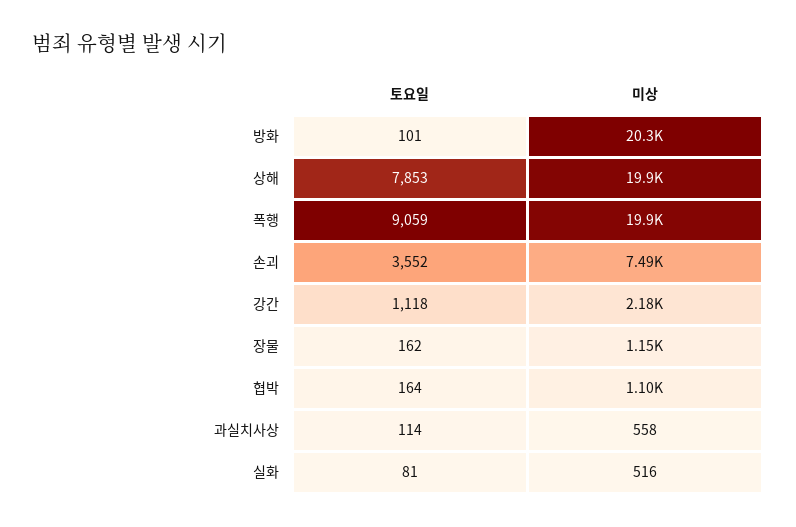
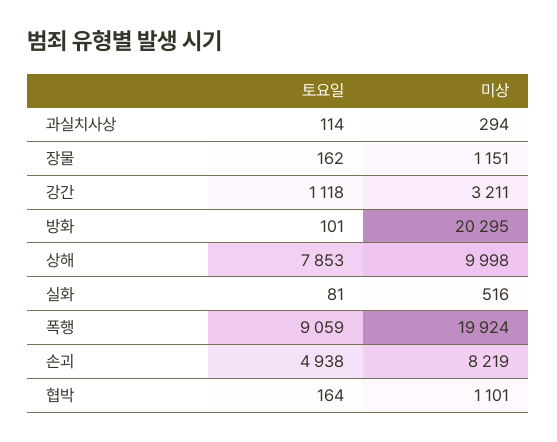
미상, 상해: 19900 -> 9998
토요일, 손괴: 3552 -> 4938
미상, 손괴: 7490 -> 8219
미상, 강간: 2180 -> 3211
미상, 과실치사상: 558 -> 294

